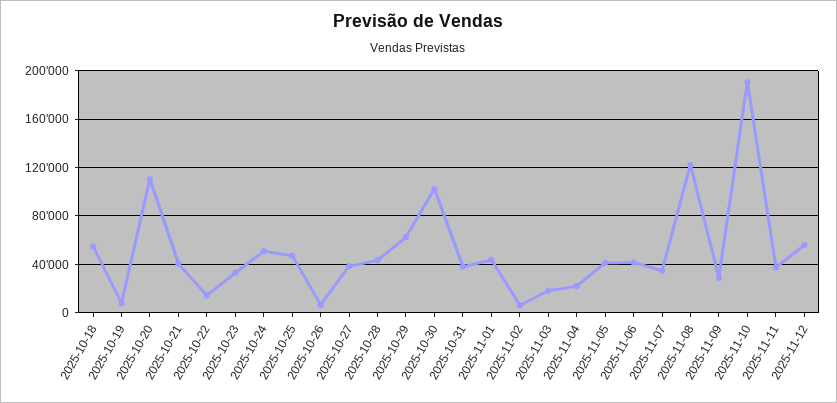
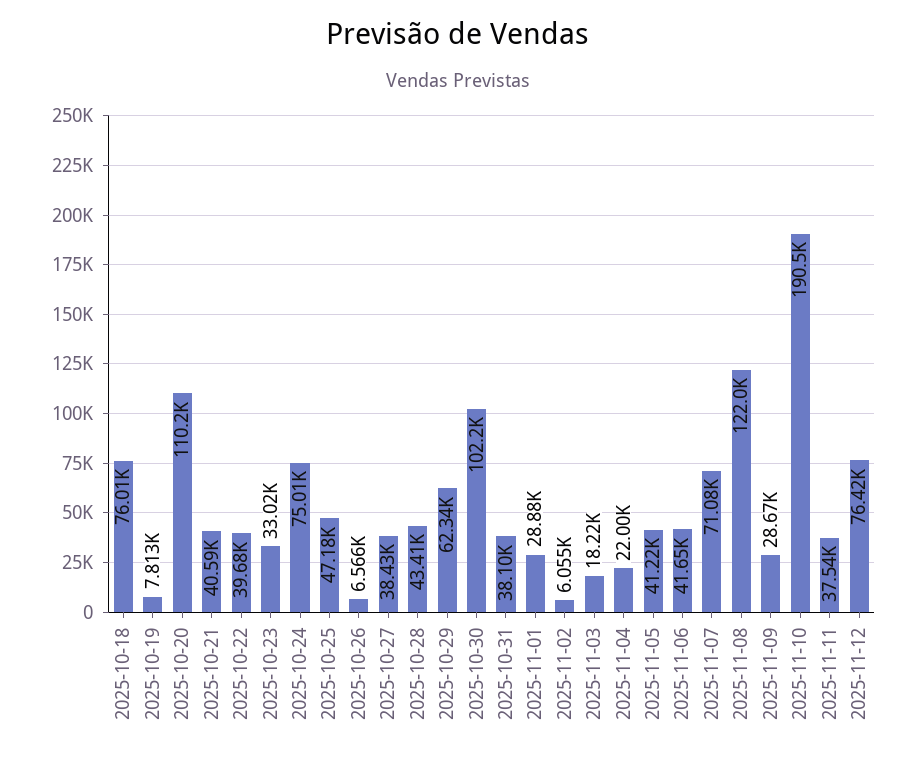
2025-10-18: 55000 -> 76010
2025-10-22: 15000 -> 39680
2025-10-24: 50000 -> 75010
2025-11-01: 45000 -> 28880
2025-11-07: 35000 -> 71080
2025-11-12: 55000 -> 76420

